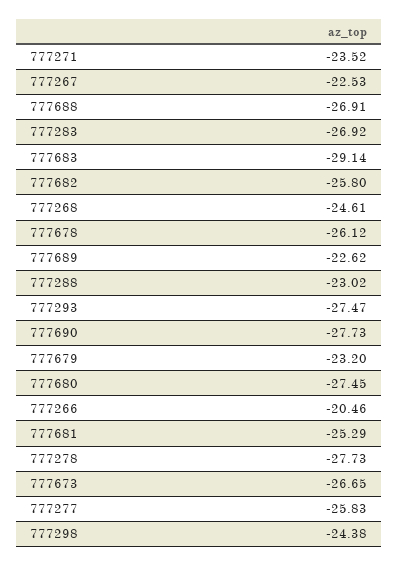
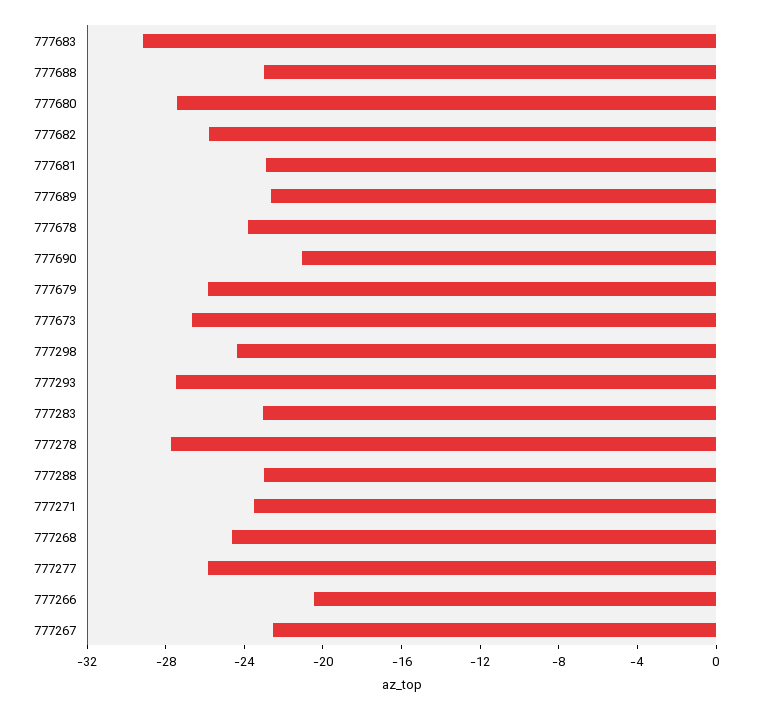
777688: -26.91 -> -23
777283: -26.92 -> -23
777678: -26.12 -> -24
777690: -27.73 -> -21
777679: -23.2 -> -26
777681: -25.29 -> -23

